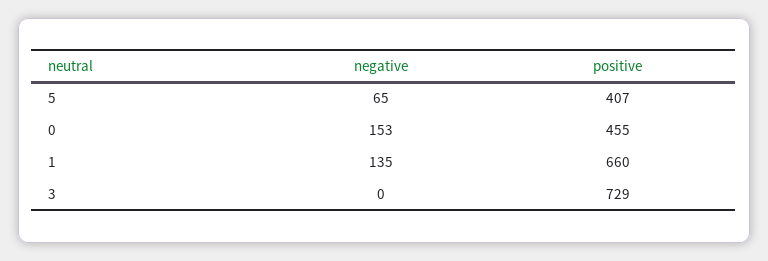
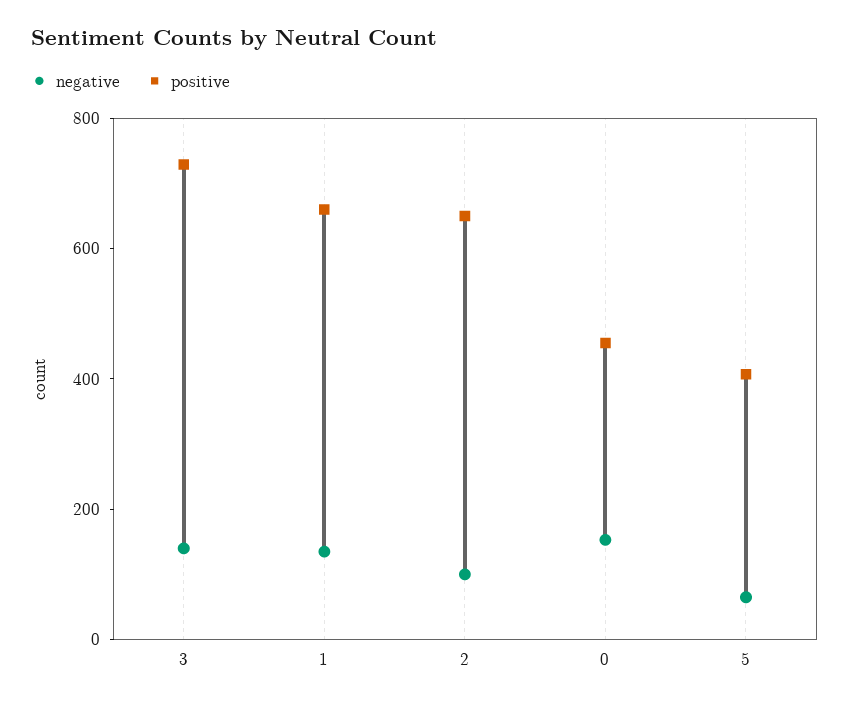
negative, 3: 0 -> 150
negative, 2: none -> 100
positive, 2: none -> 650

